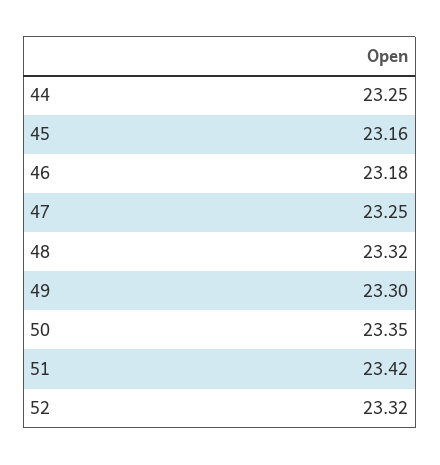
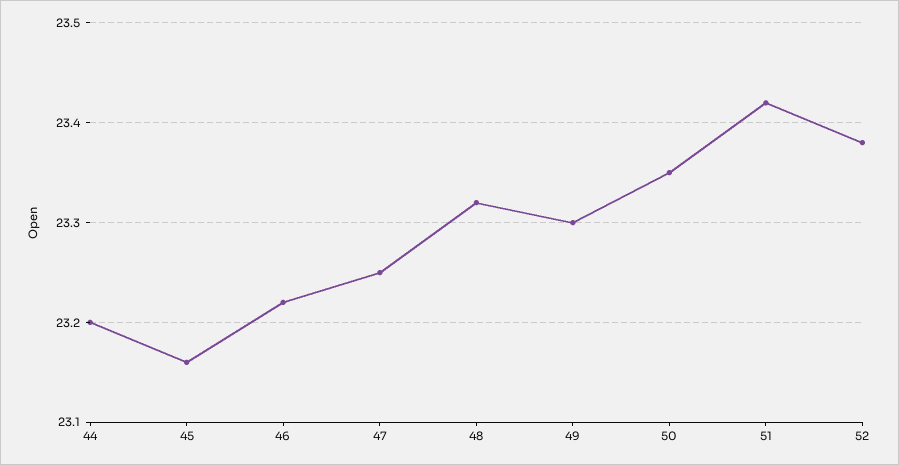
44: 23.25 -> 23.2
46: 23.18 -> 23.22
52: 23.32 -> 23.38

